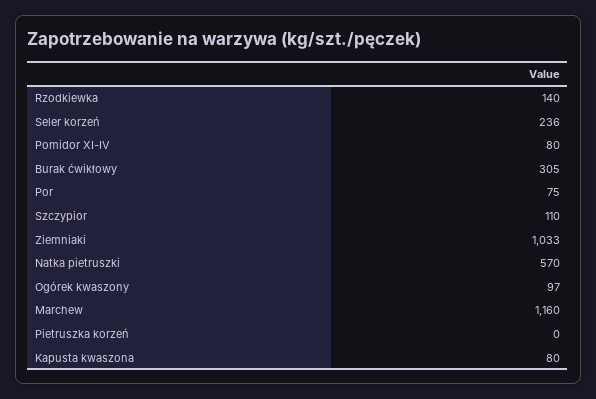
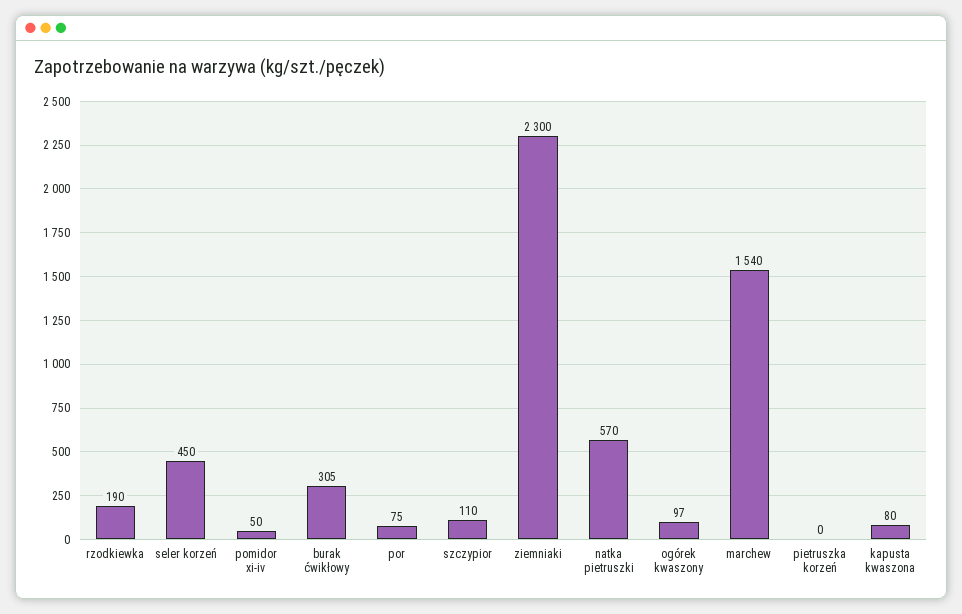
Rzodkiewka: 140 -> 190
Seler korzeń: 236 -> 450
Pomidor XI-IV: 80 -> 50
Ziemniaki: 1033 -> 2300
Marchew: 1160 -> 1540

